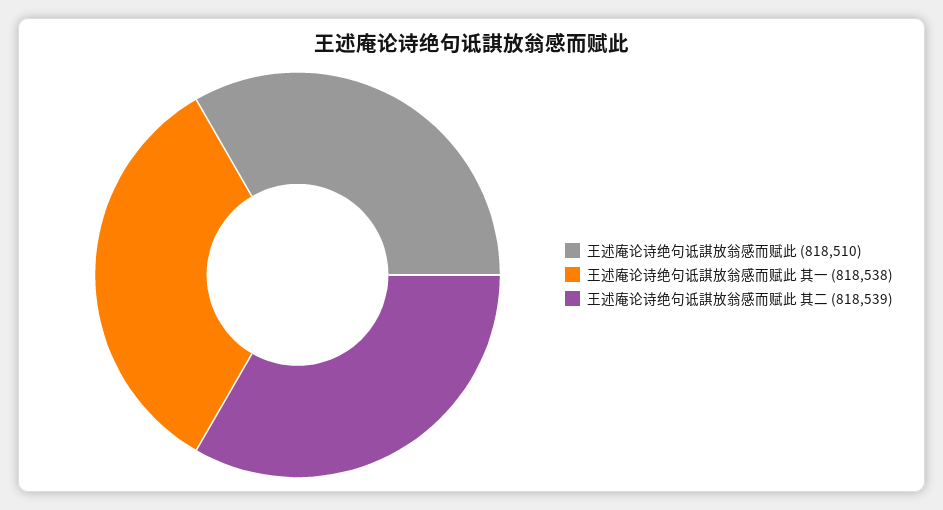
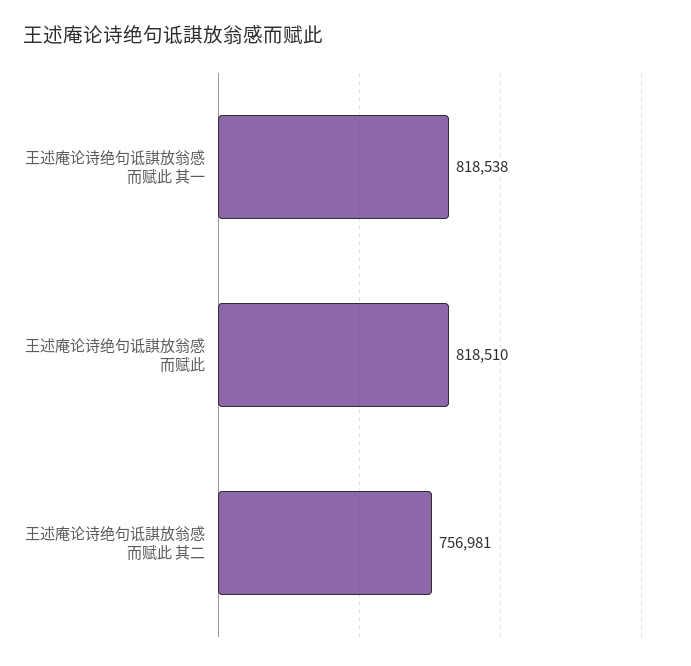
王述庵论诗绝句诋諆放翁感而赋此 其二: 818539 -> 756981

